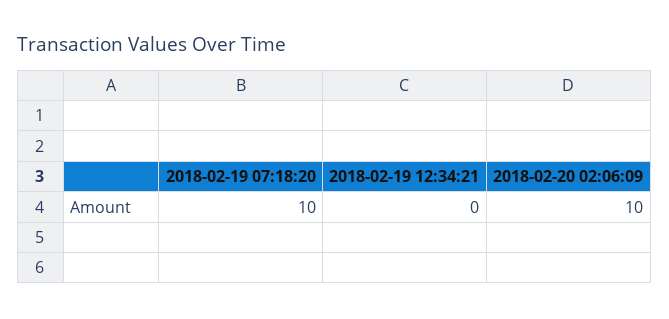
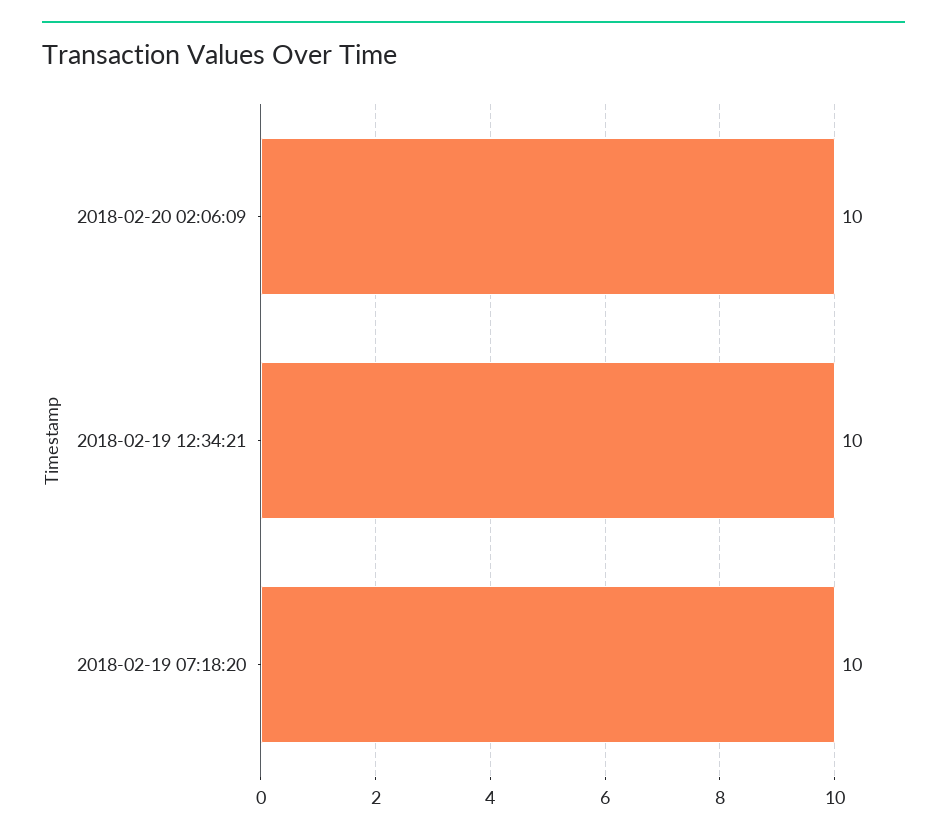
2018-02-19 12:34:21: 0 -> 10

